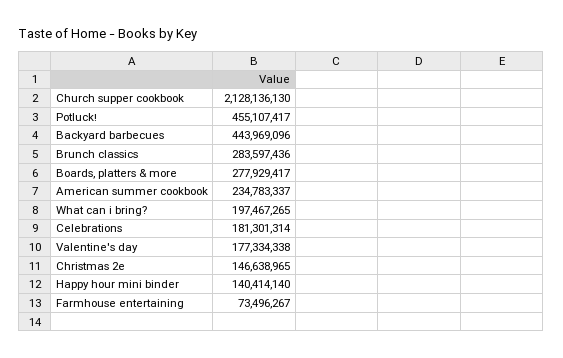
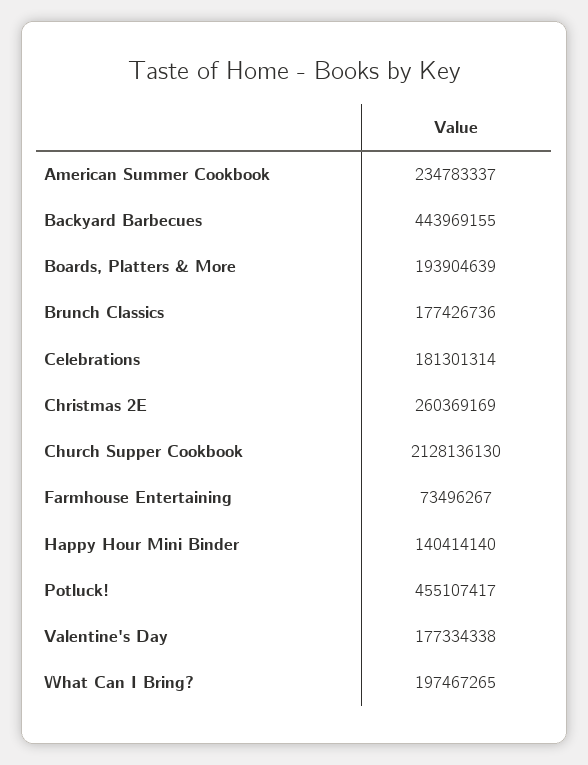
Backyard barbecues: 443969096 -> 443969155
Brunch classics: 283597436 -> 177426736
Boards, platters & more: 277929417 -> 193904639
Christmas 2e: 146638965 -> 260369169

